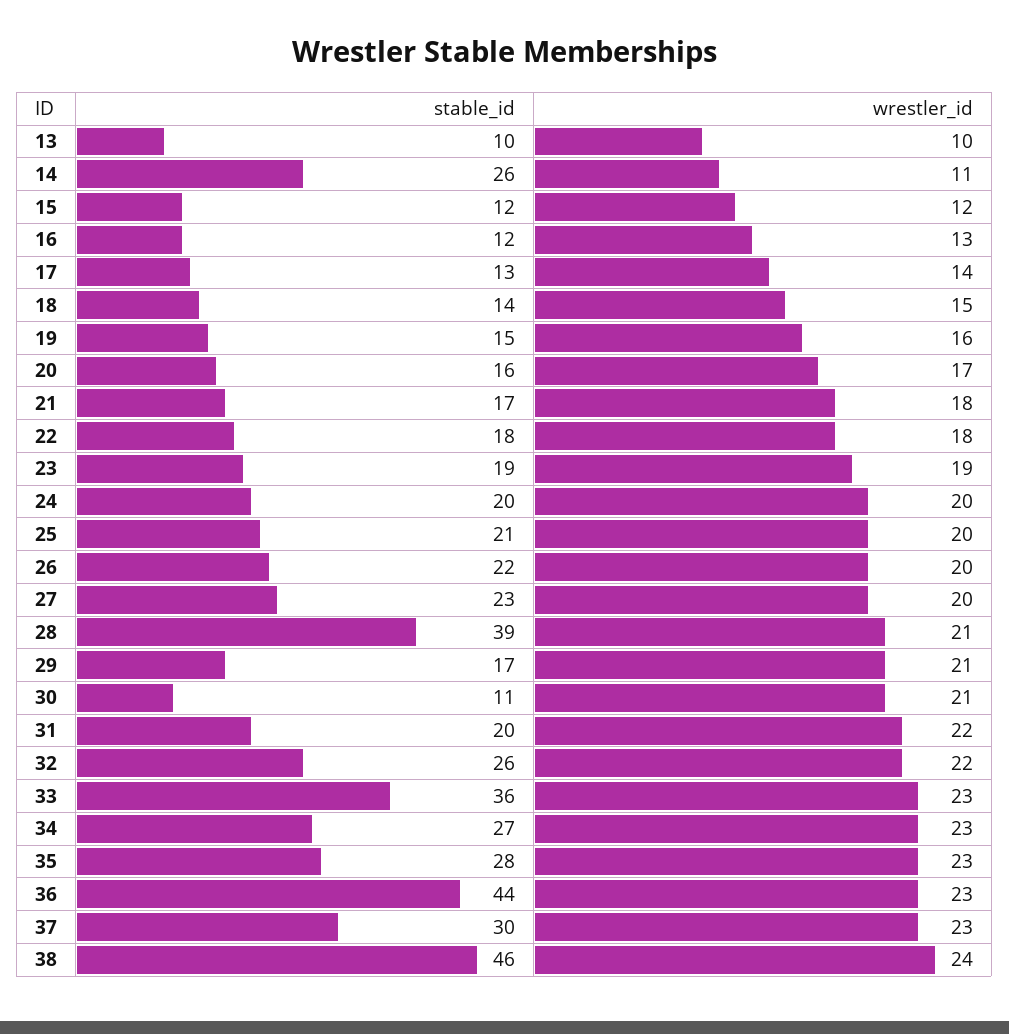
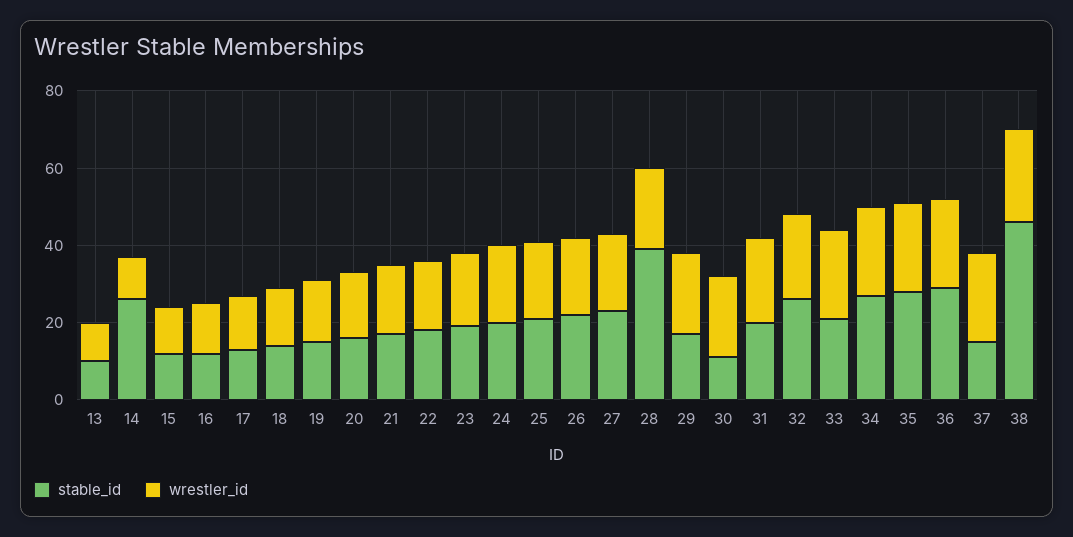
stable_id, 33: 36 -> 20
stable_id, 36: 44 -> 30
stable_id, 37: 30 -> 15

